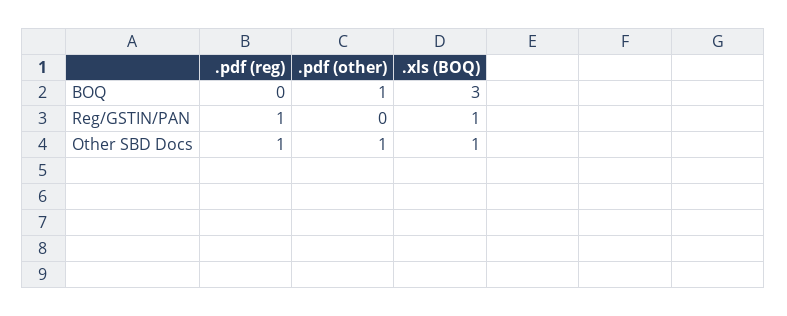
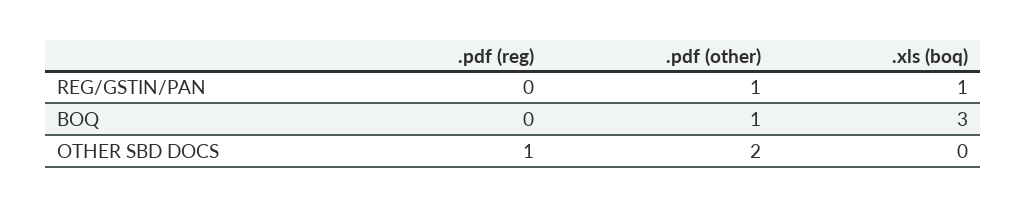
.pdf (reg), Reg/GSTIN/PAN: 1 -> 0
.pdf (other), Reg/GSTIN/PAN: 0 -> 1
.pdf (other), Other SBD Docs: 1 -> 2
.xls (BOQ), Other SBD Docs: 1 -> 0

